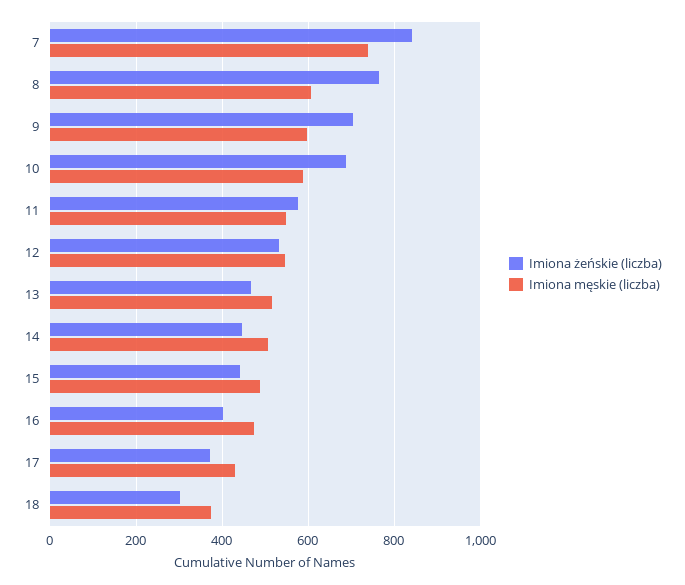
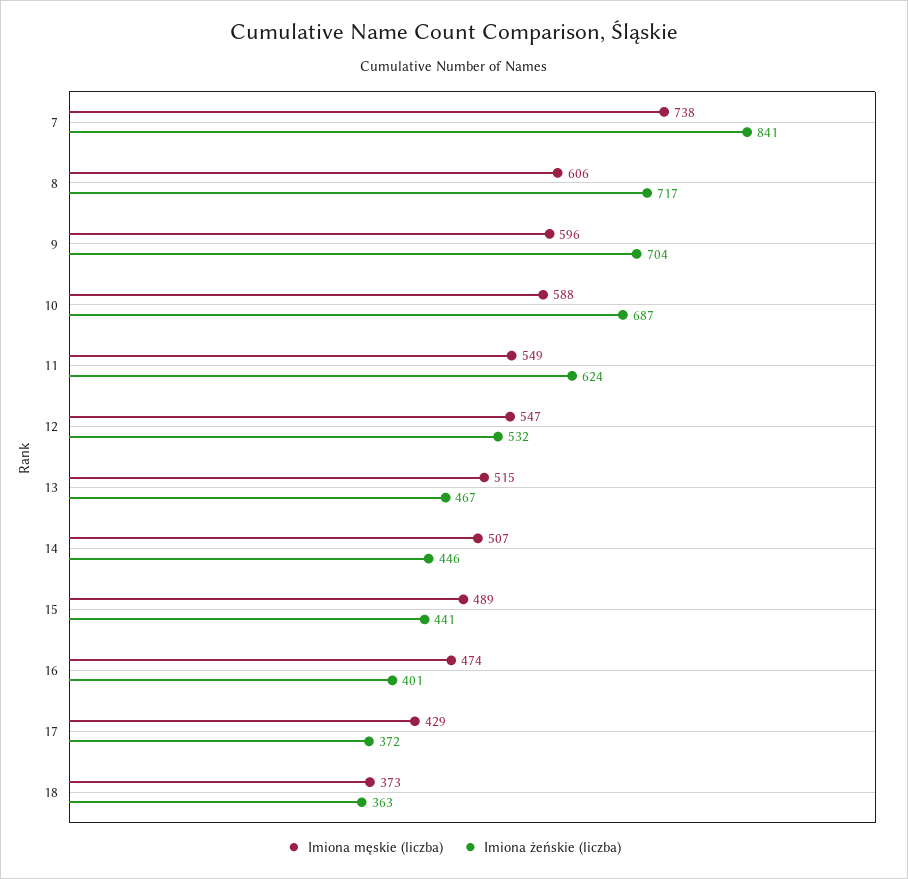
Imiona żeńskie (liczba), 8: 760 -> 717
Imiona żeńskie (liczba), 11: 580 -> 624
Imiona żeńskie (liczba), 18: 300 -> 363

